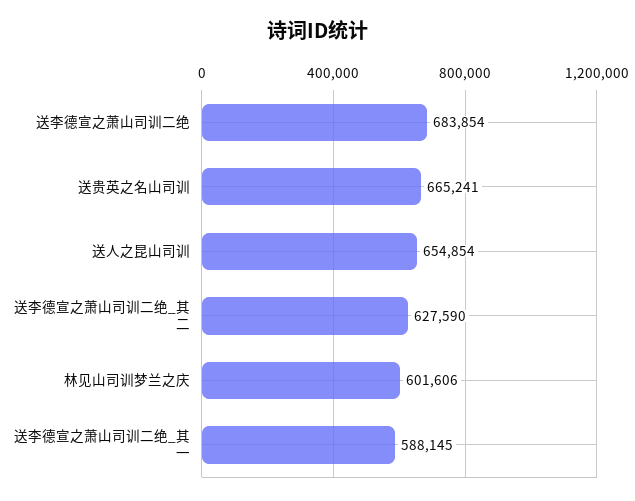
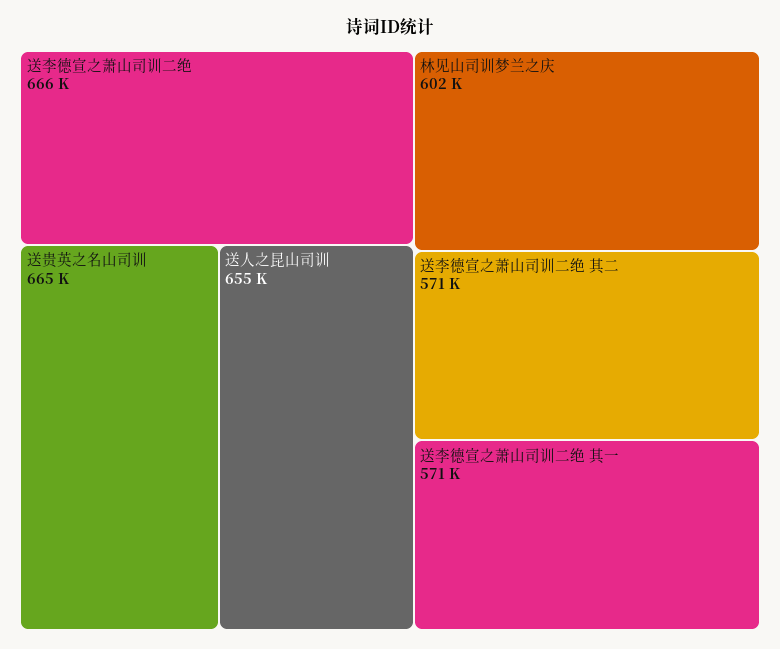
送李德宣之萧山司训二绝: 683854 -> 666000
送李德宣之萧山司训二绝_其二: 627590 -> 571000
送李德宣之萧山司训二绝_其一: 588145 -> 571000

